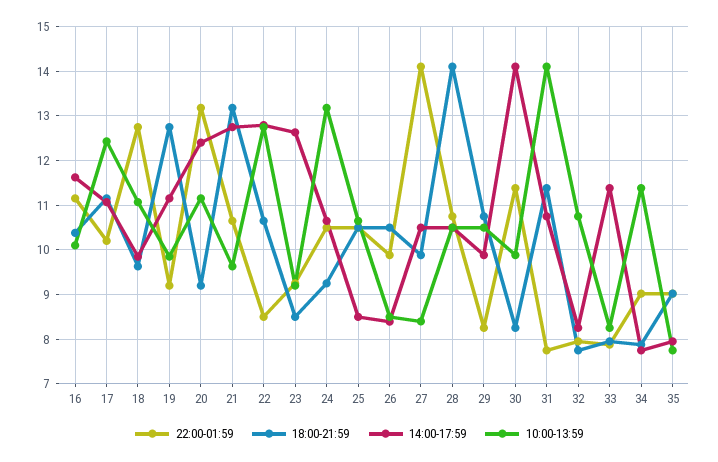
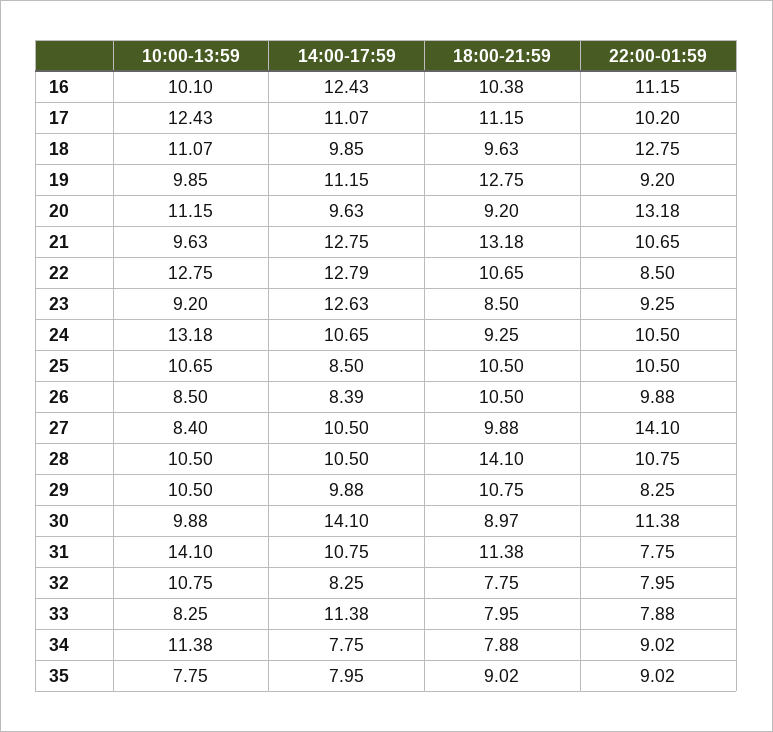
14:00-17:59, 16: 11.6 -> 12.43
14:00-17:59, 20: 12.4 -> 9.63
18:00-21:59, 30: 8.2 -> 8.97

